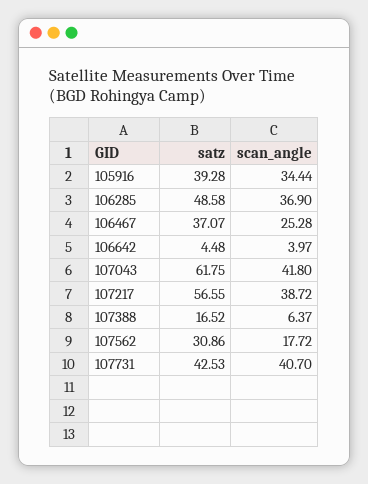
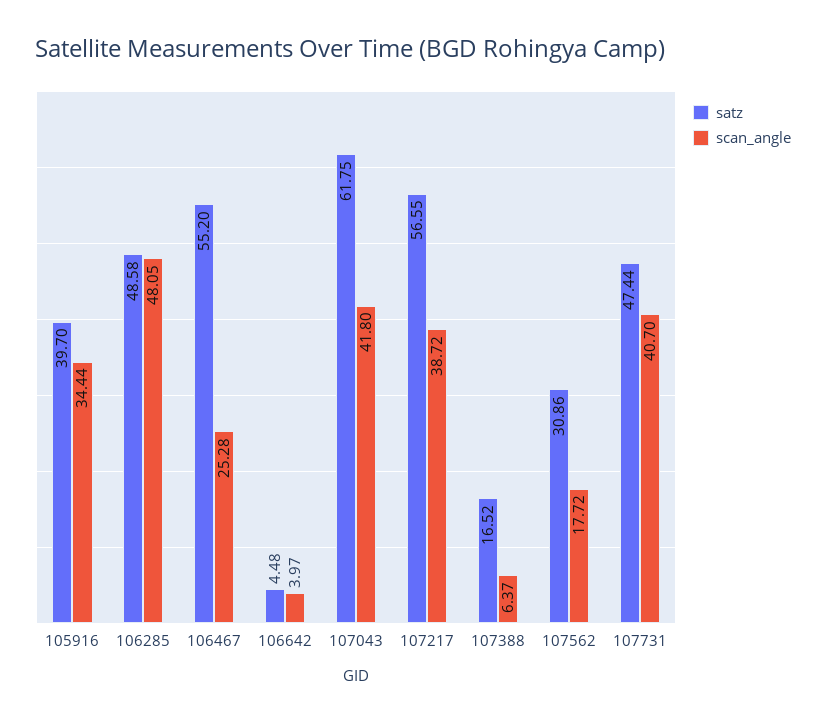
satz, 105916: 39.28 -> 39.7
scan_angle, 106285: 36.9 -> 48.05
satz, 106467: 37.07 -> 55.2
satz, 107731: 42.53 -> 47.44

